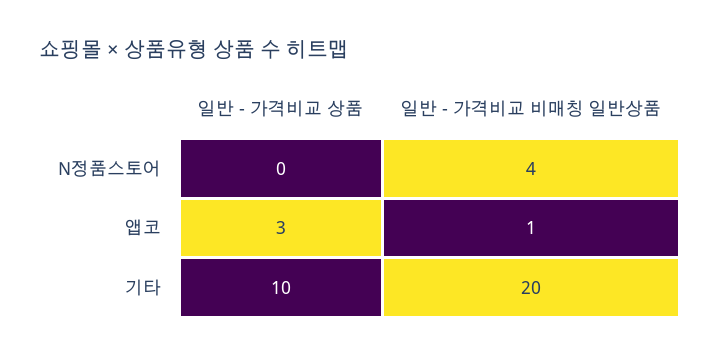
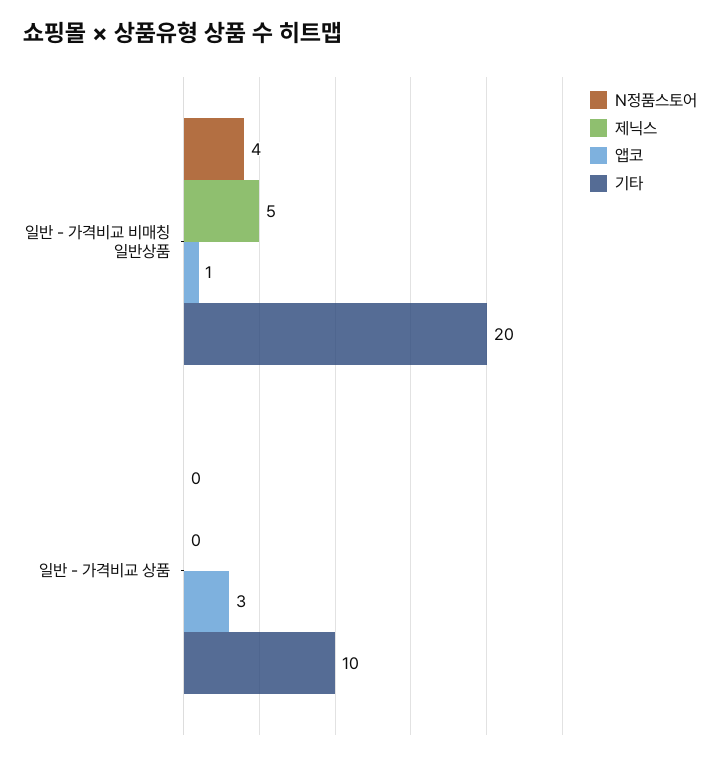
제닉스, 일반 - 가격비교 비매칭 일반상품: none -> 5
제닉스, 일반 - 가격비교 상품: none -> 0

